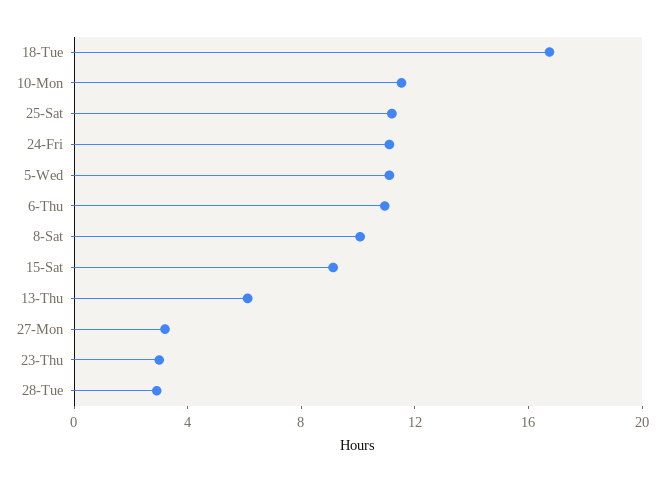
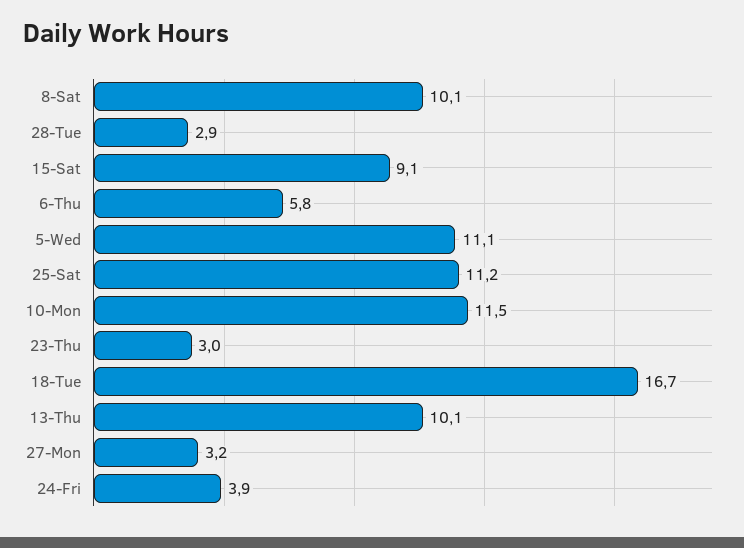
24-Fri: 11 -> 3.9
6-Thu: 11 -> 5.8
13-Thu: 6 -> 10.1

